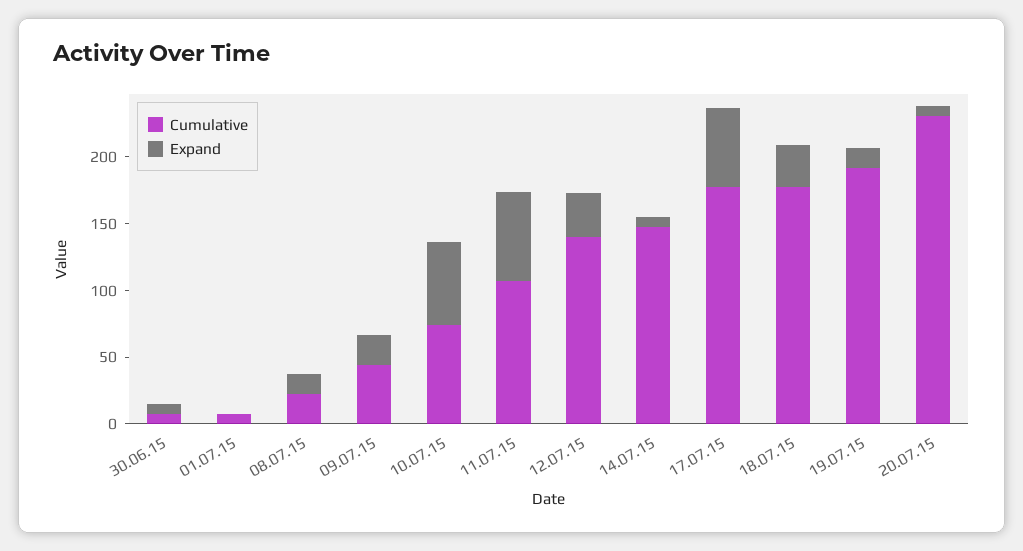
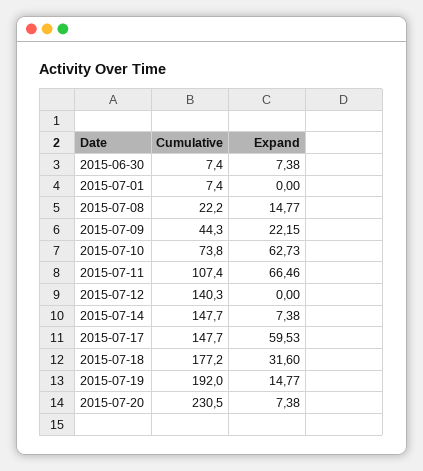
Expand, 12.07.15: 30 -> 0
Cumulative, 17.07.15: 180 -> 147.7

